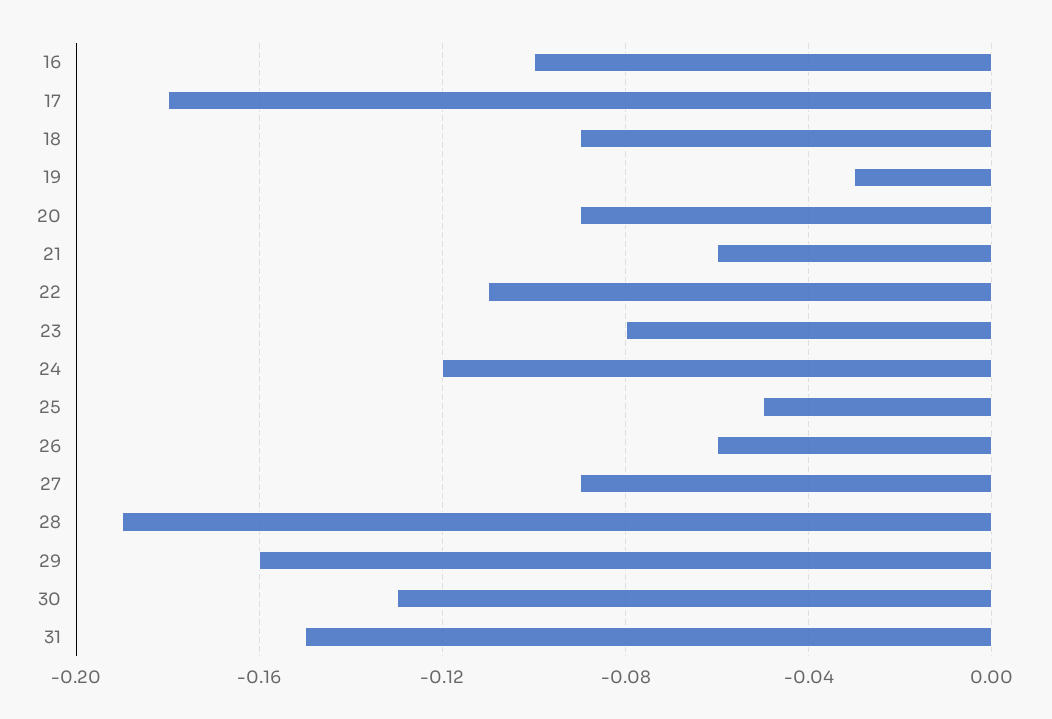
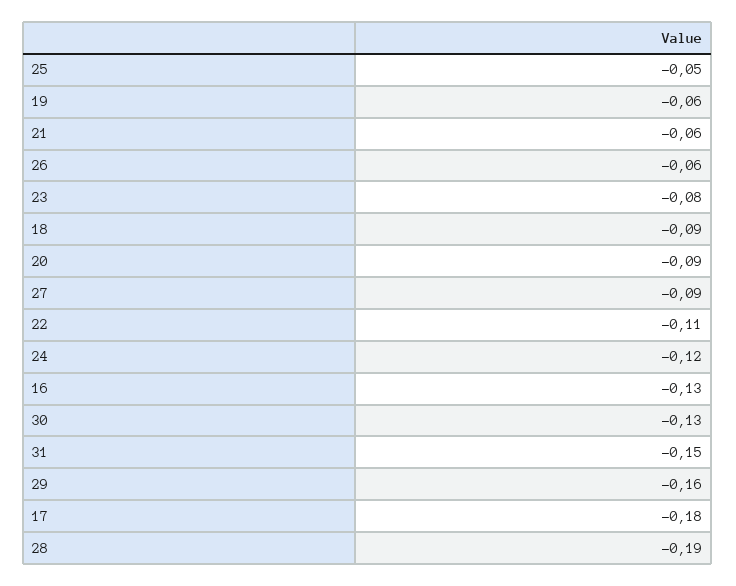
16: -0.1 -> -0.13
19: -0.03 -> -0.06

